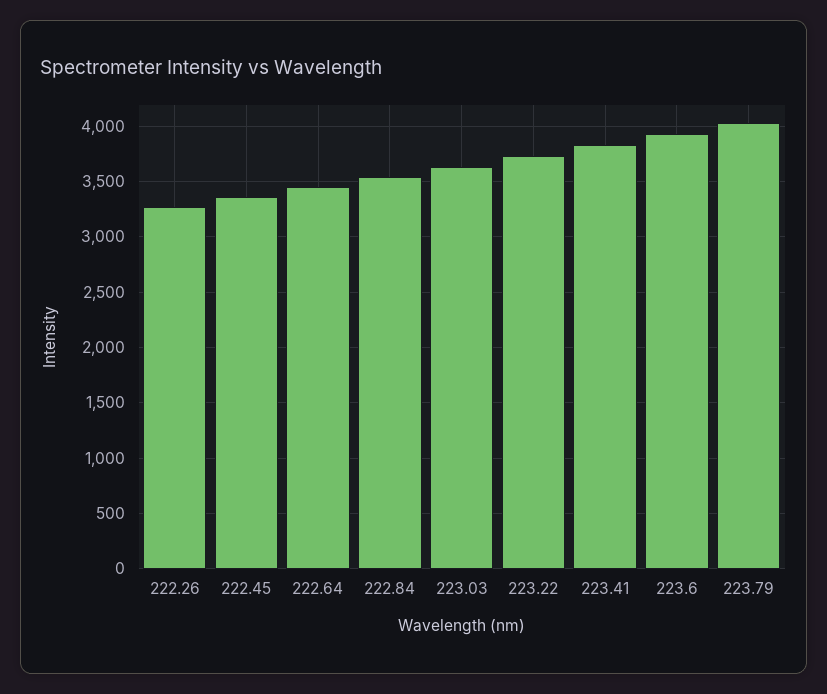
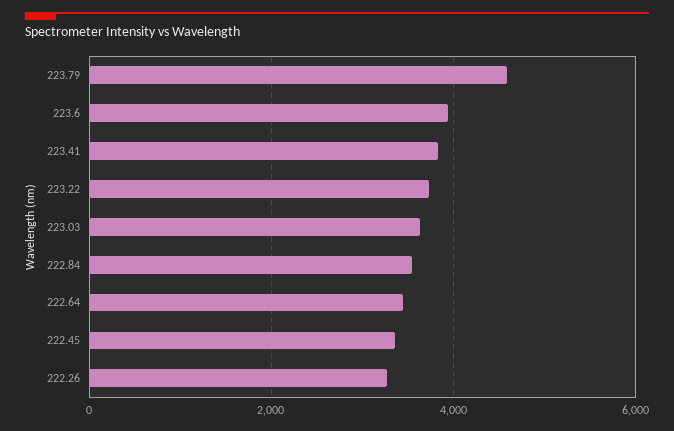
223.79: 4000 -> 4600

